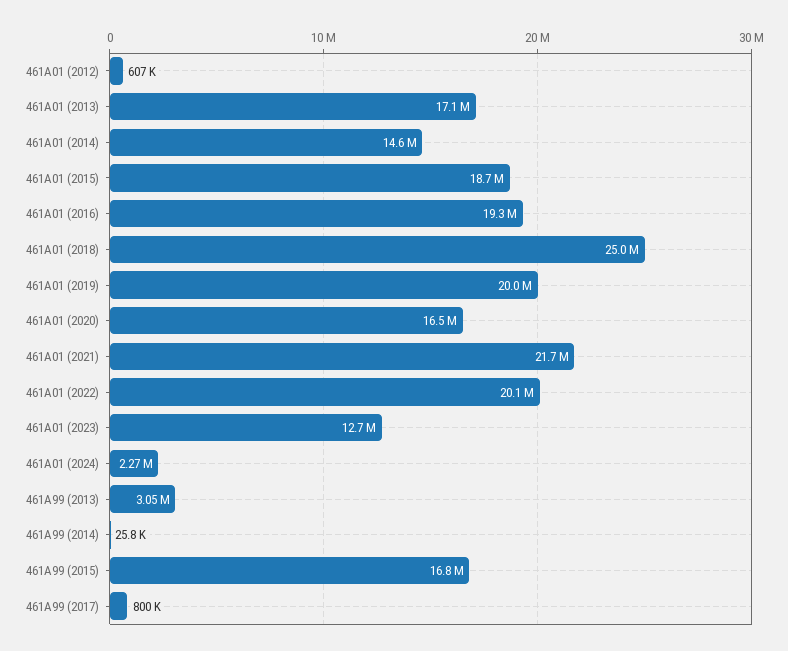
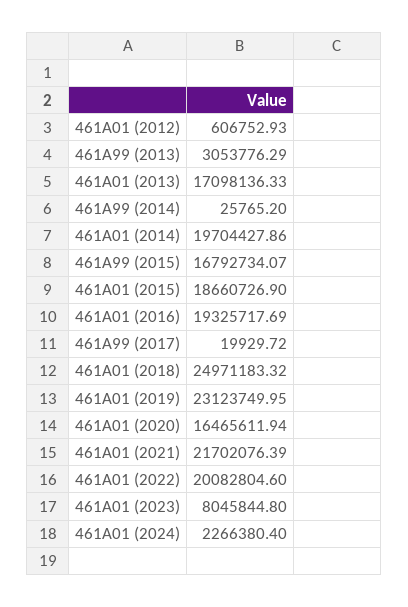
461A01 (2014): 14600000 -> 19704427.86
461A01 (2019): 20000000 -> 23123749.95
461A01 (2023): 12700000 -> 8045844.8
461A99 (2017): 800000 -> 19929.72

